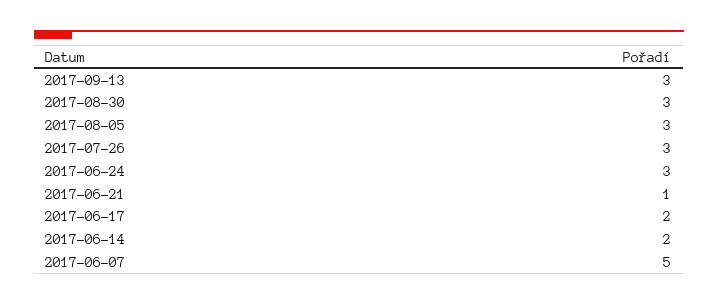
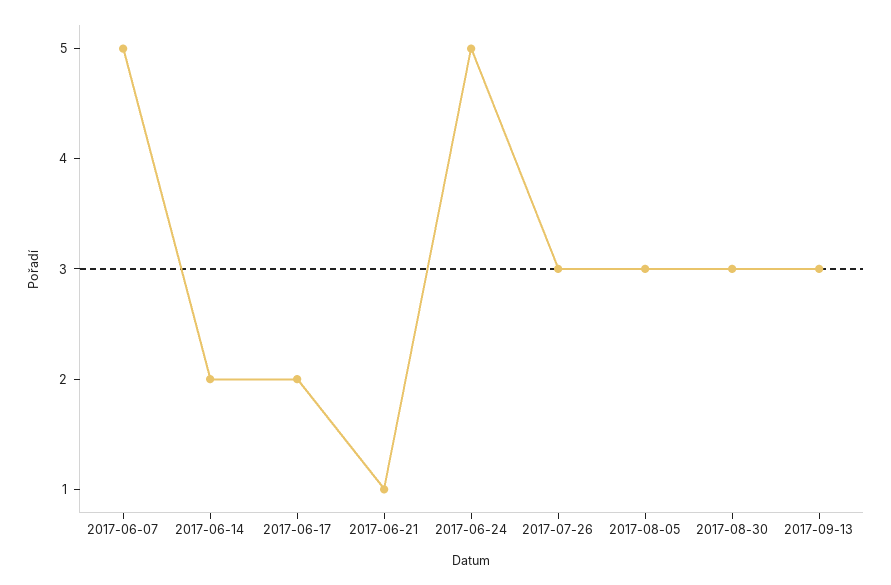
2017-06-24: 3 -> 5

